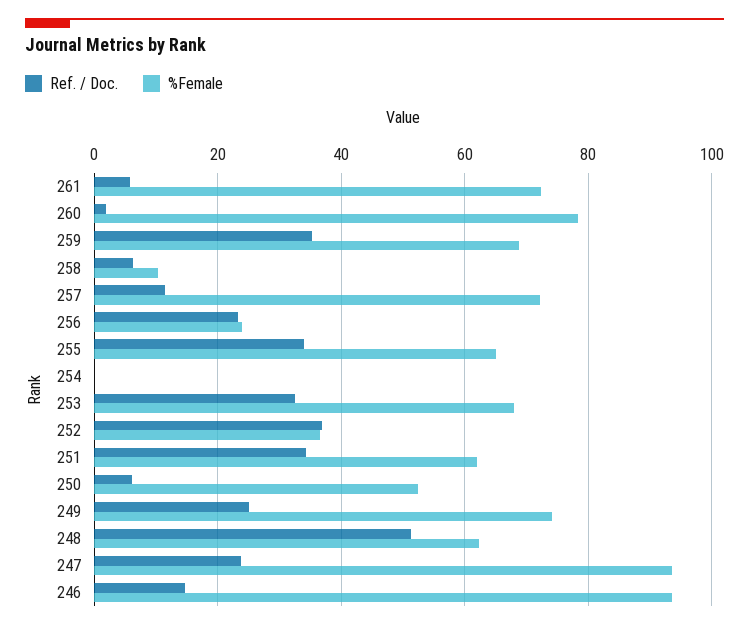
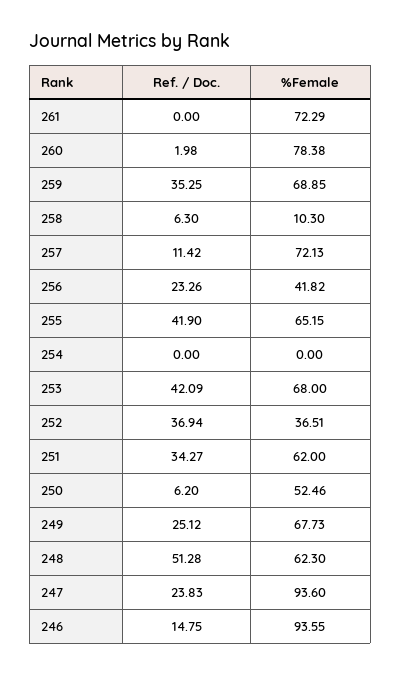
Ref. / Doc., 261: 6 -> 0
%Female, 256: 24 -> 41.82
Ref. / Doc., 255: 34 -> 41.9
Ref. / Doc., 253: 32 -> 42.09
%Female, 249: 74 -> 67.73

